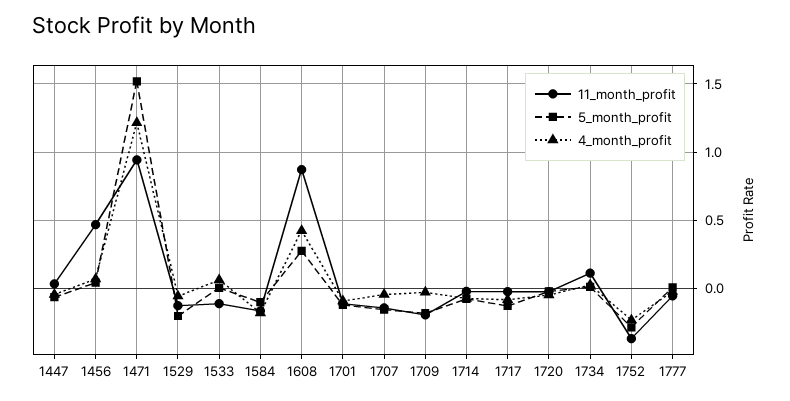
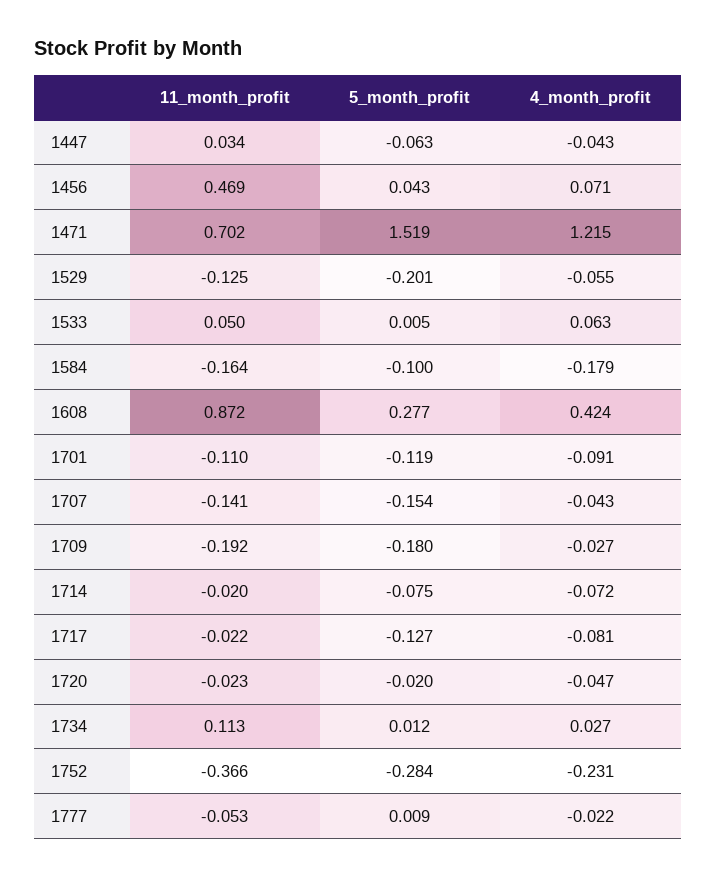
11_month_profit, 1471: 0.95 -> 0.702
11_month_profit, 1533: -0.1 -> 0.05

